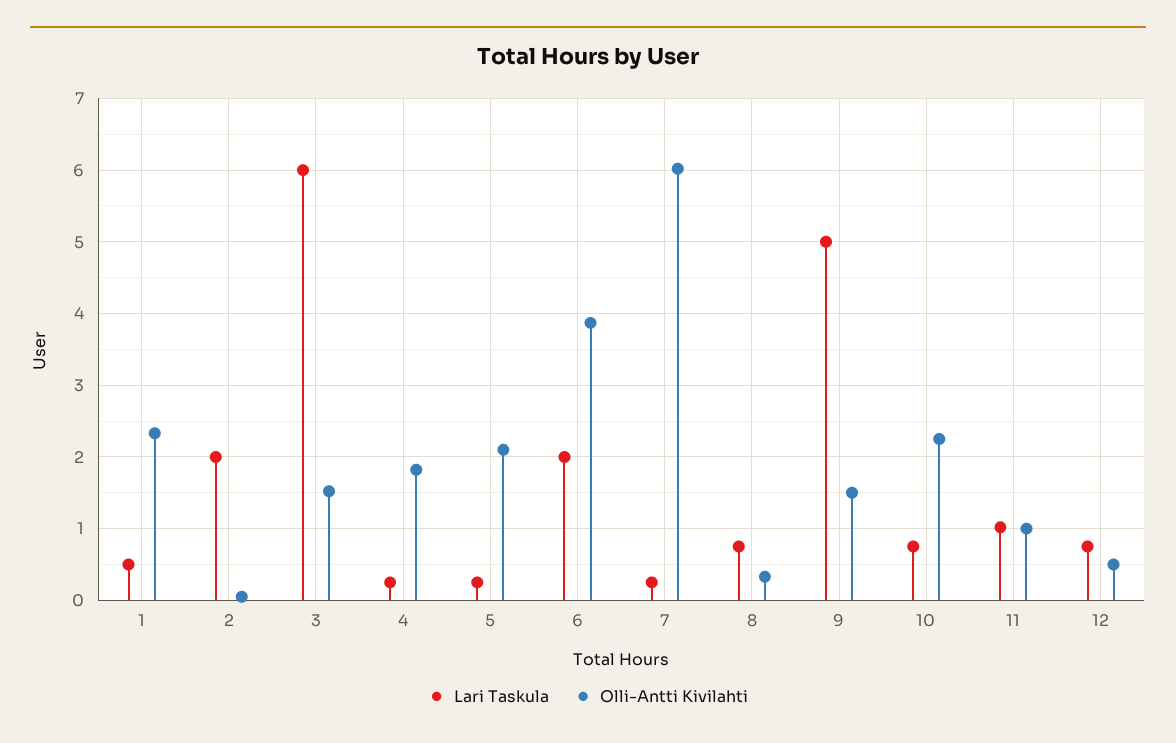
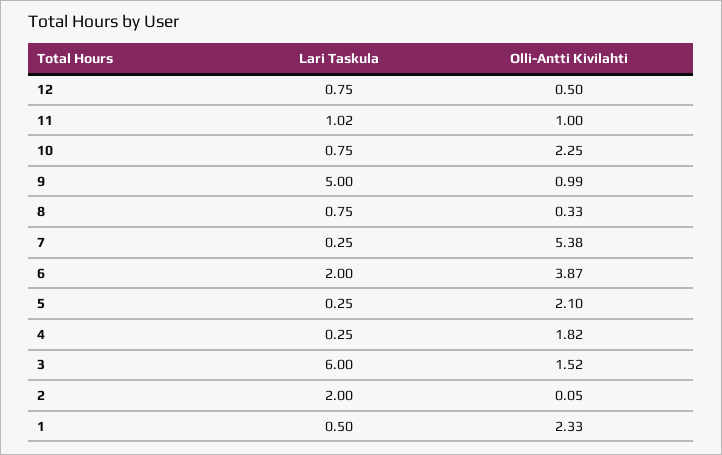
Olli-Antti Kivilahti, 7: 6 -> 5.38
Olli-Antti Kivilahti, 9: 1.5 -> 0.99

